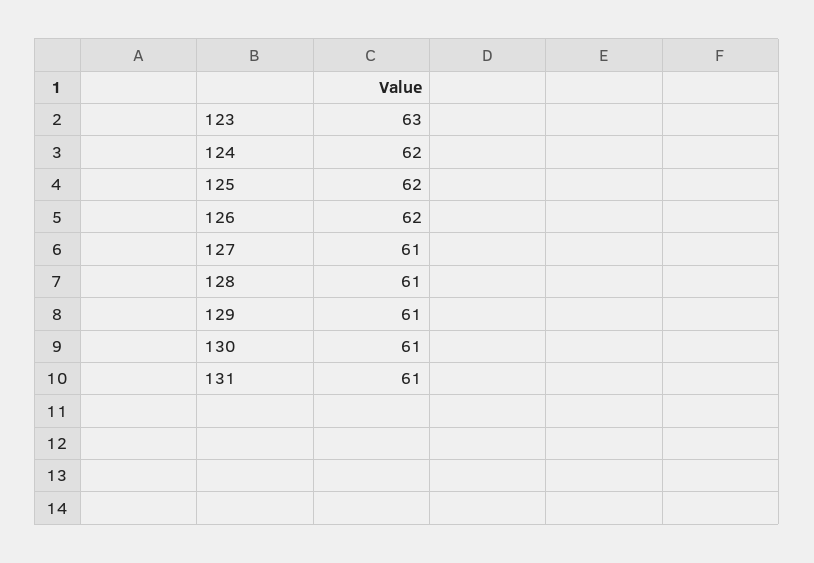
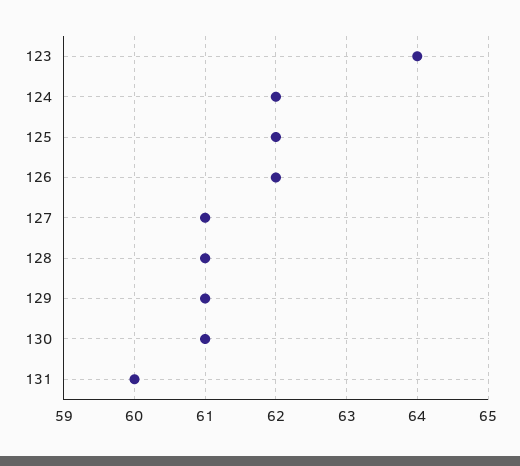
123: 63 -> 64
131: 61 -> 60

